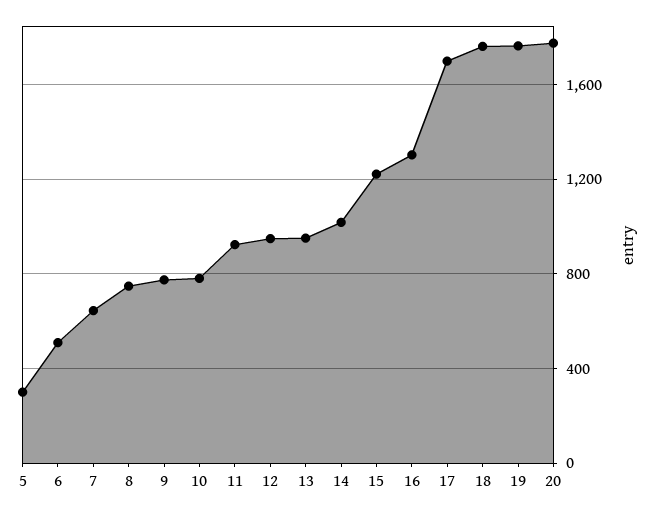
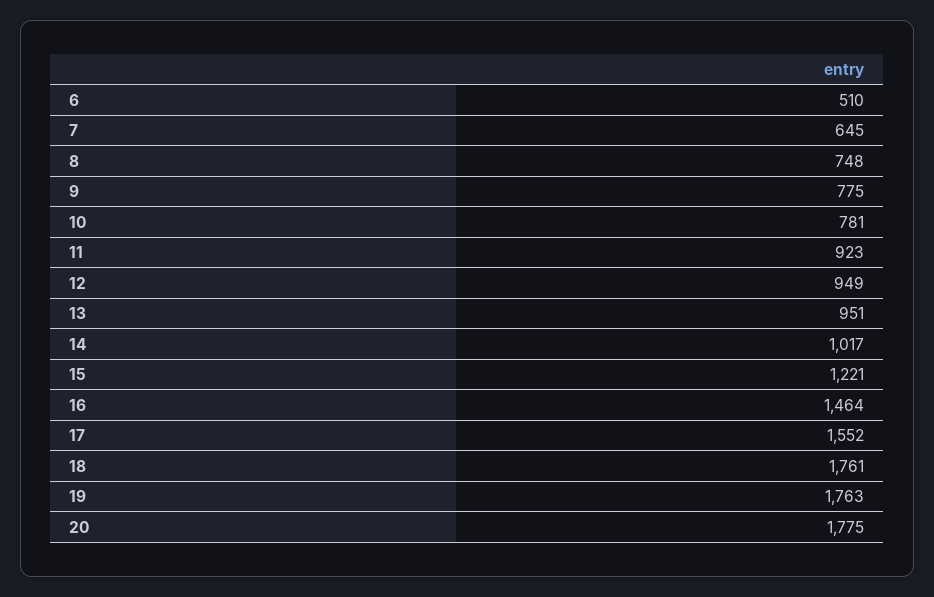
5: 300 -> none
16: 1300 -> 1464
17: 1700 -> 1552

